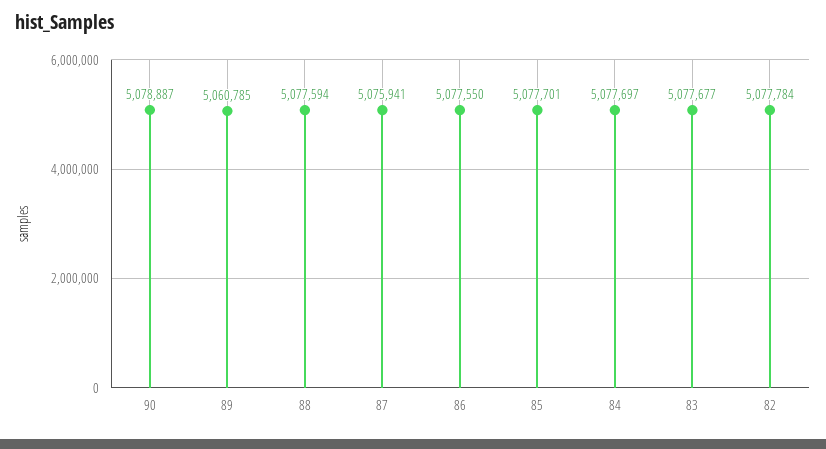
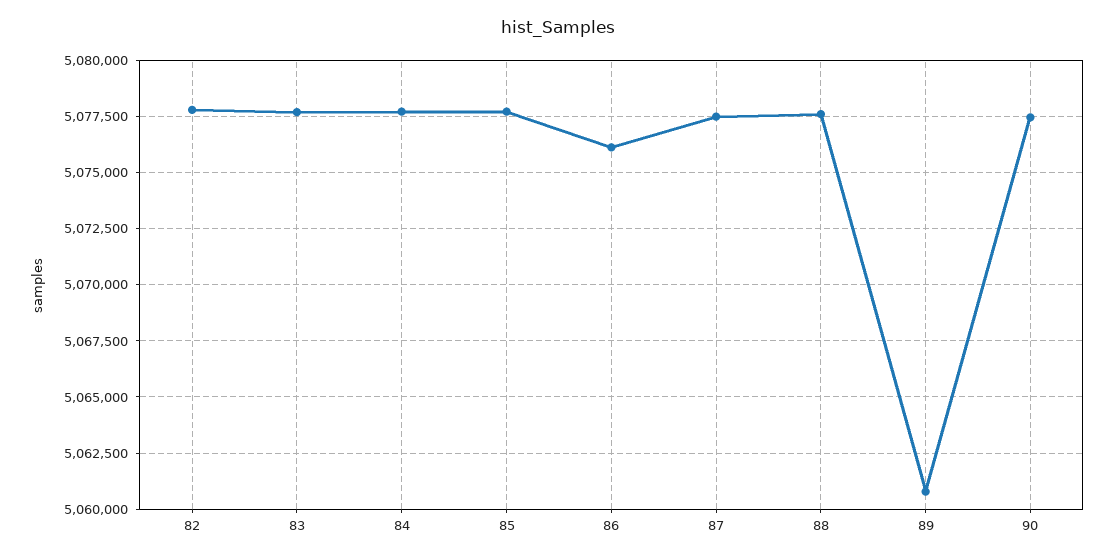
90: 5078887 -> 5077500
87: 5075941 -> 5077500
86: 5077550 -> 5076000

